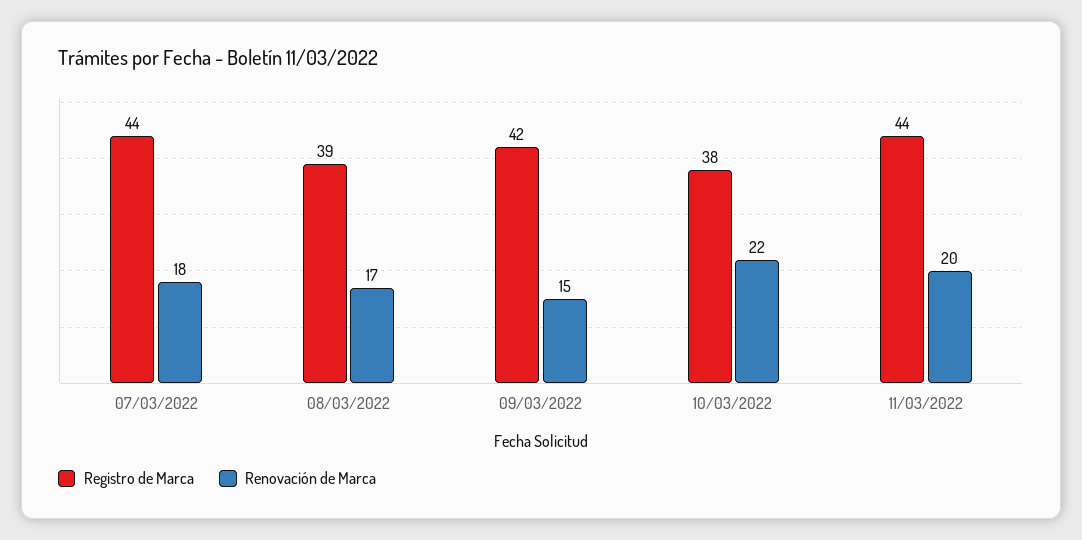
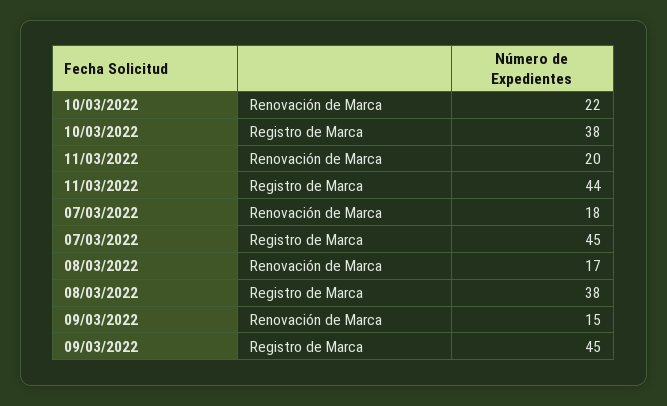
Registro de Marca, 07/03/2022: 44 -> 45
Registro de Marca, 08/03/2022: 39 -> 38
Registro de Marca, 09/03/2022: 42 -> 45

